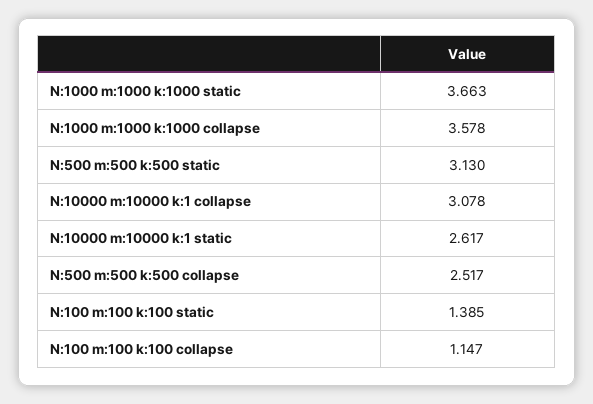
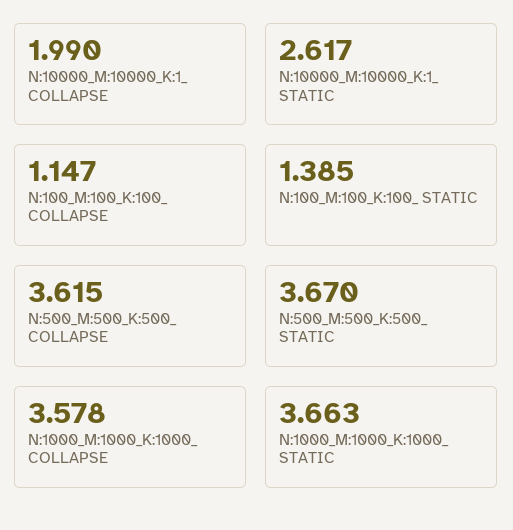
N:500 m:500 k:500  static: 3.13 -> 3.67
N:10000 m:10000 k:1  collapse: 3.078 -> 1.99
N:500 m:500 k:500  collapse: 2.517 -> 3.615

